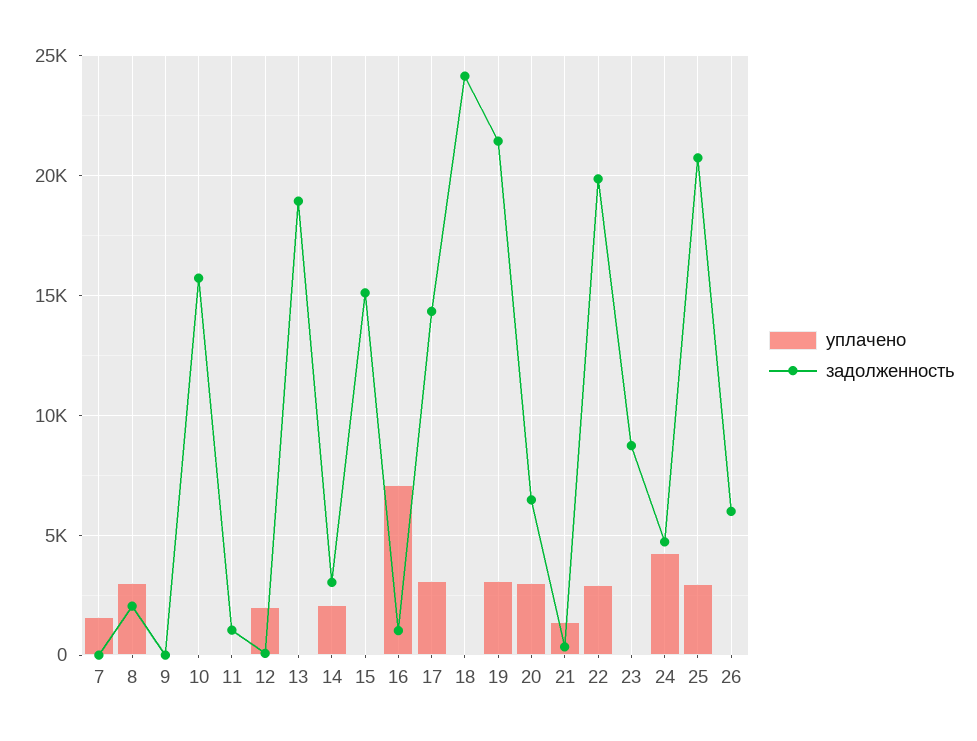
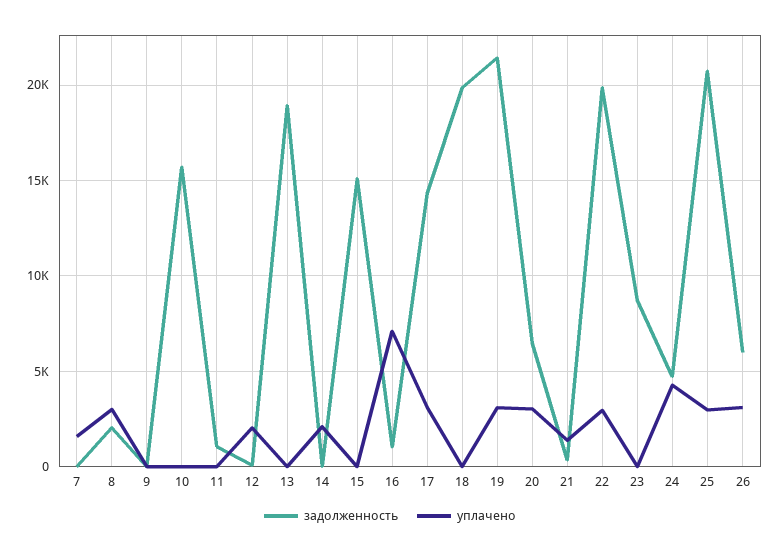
задолженность, 14: 3000 -> 0
задолженность, 18: 24000 -> 20000
уплачено, 26: 0 -> 3000

